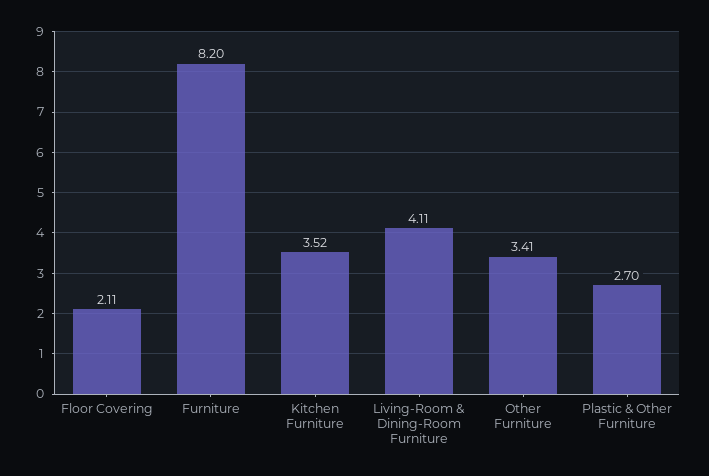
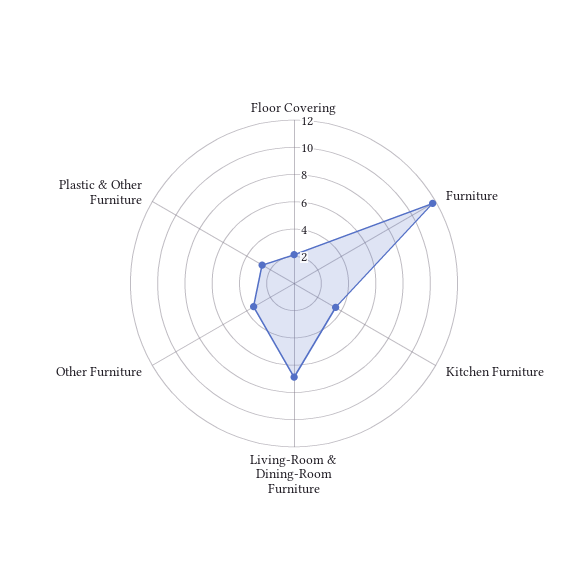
Furniture: 8.2 -> 12
Living-Room & Dining-Room Furniture: 4.11 -> 7

